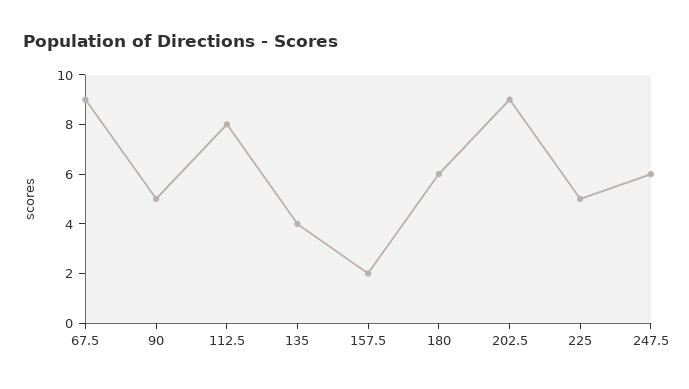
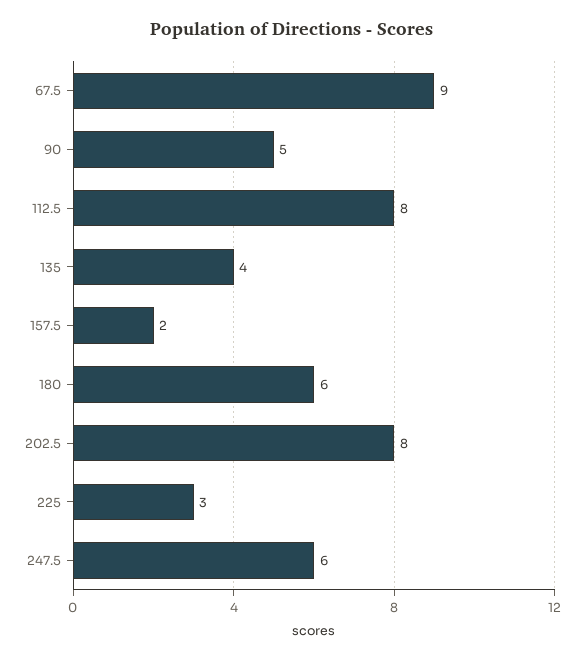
202.5: 9 -> 8
225: 5 -> 3

